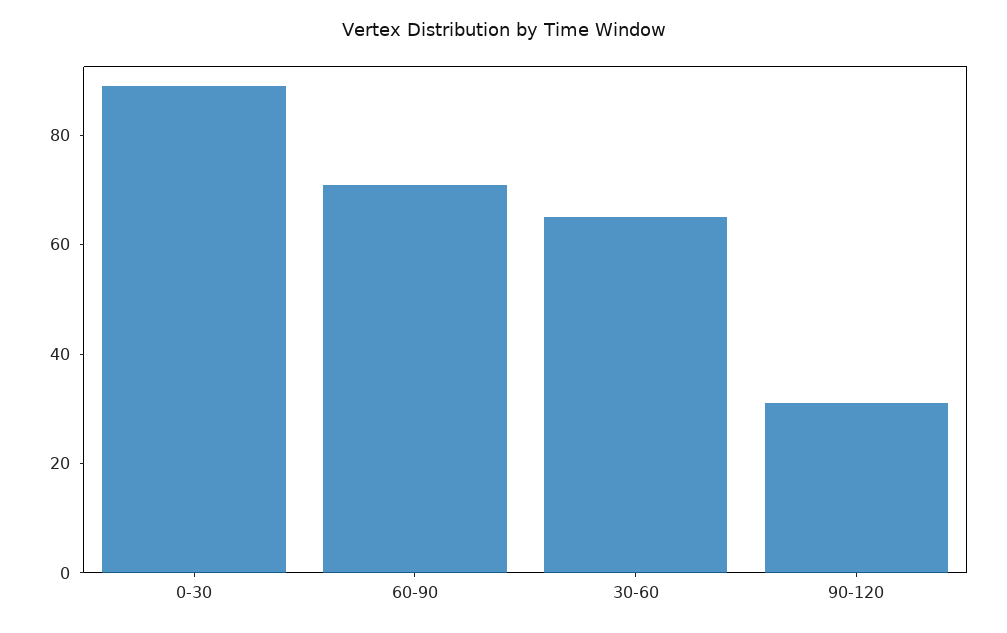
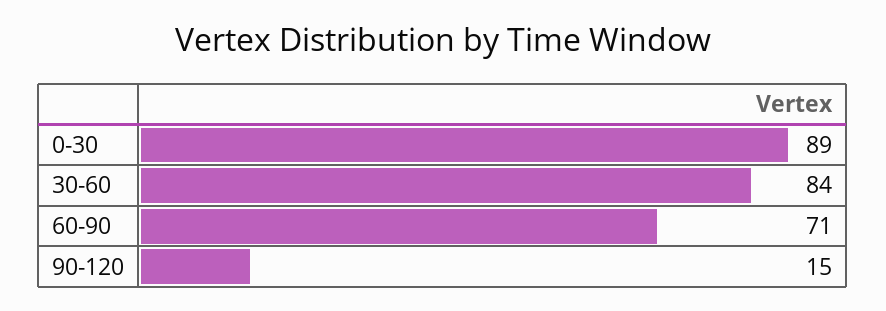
30-60: 65 -> 84
90-120: 30 -> 15

